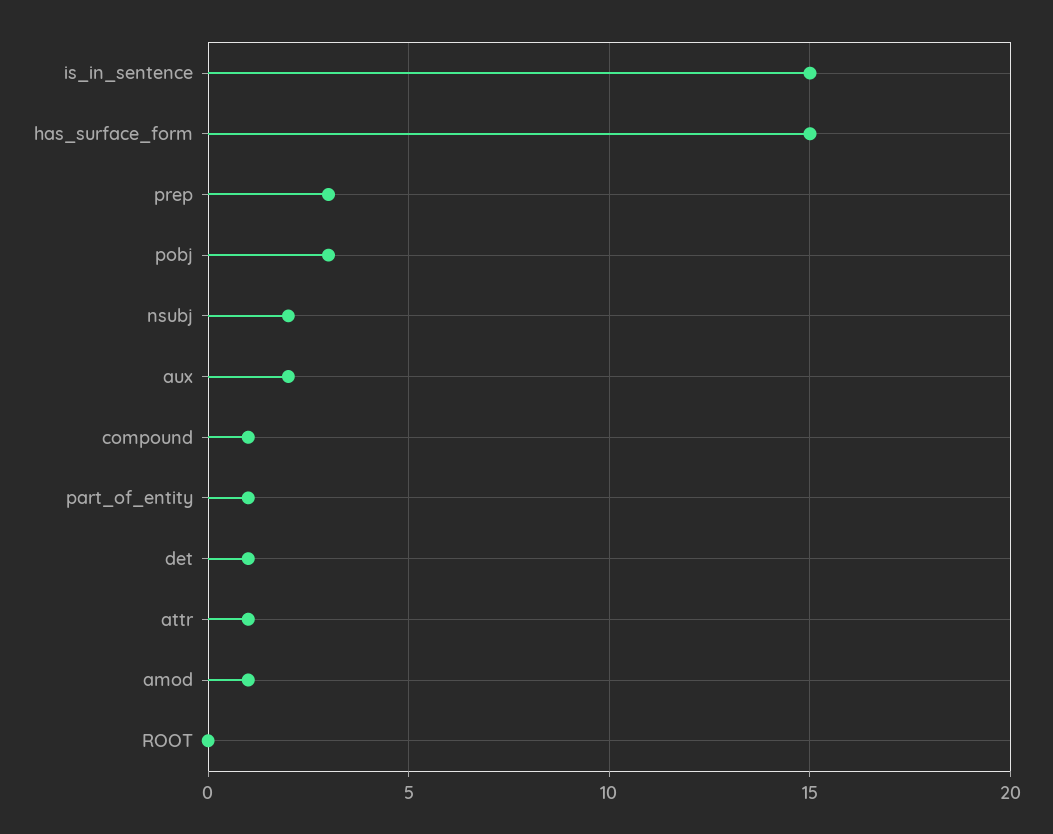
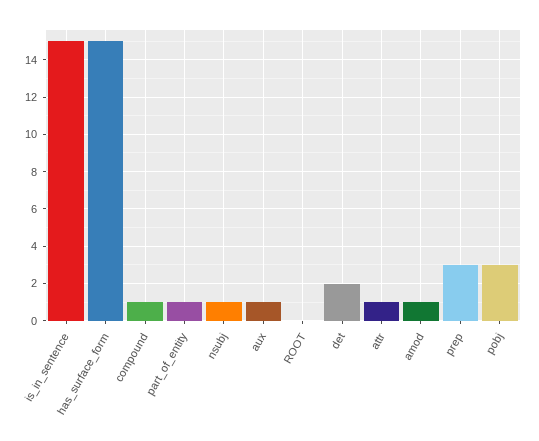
nsubj: 2 -> 1
aux: 2 -> 1
det: 1 -> 2

